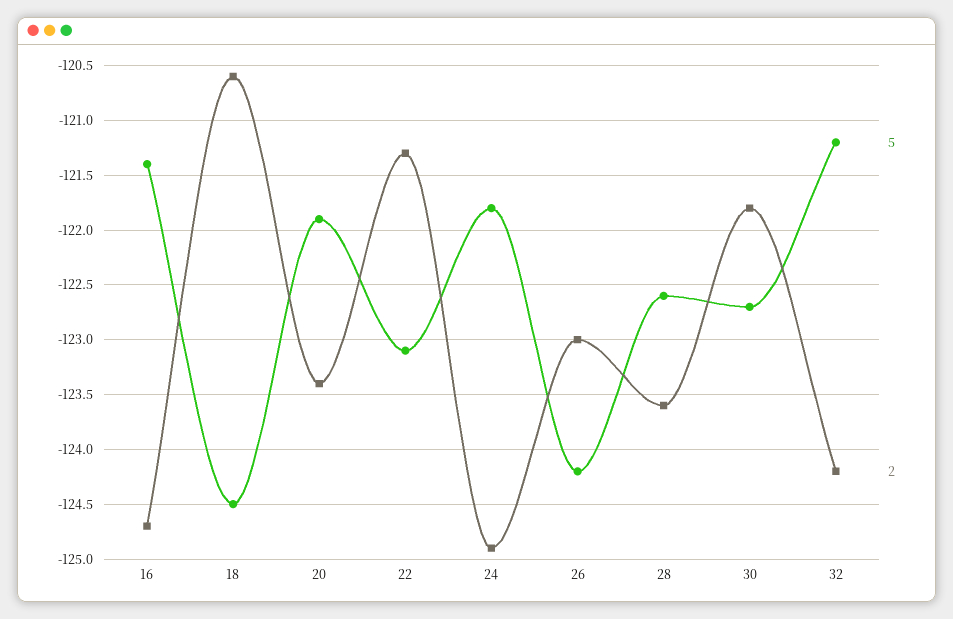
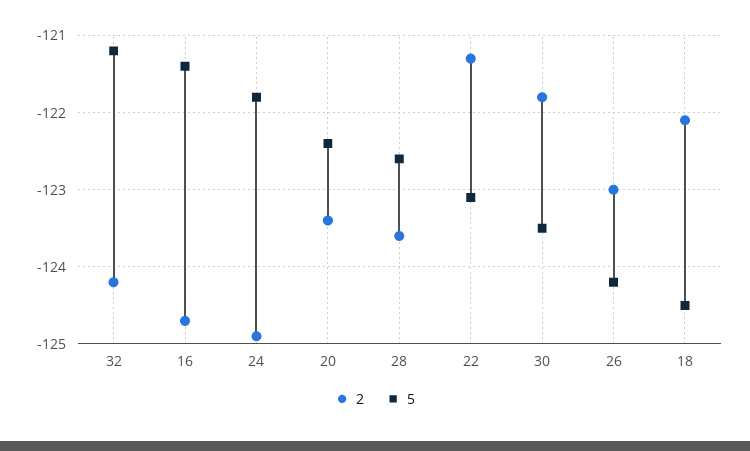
2, 18: -120.6 -> -122.1
5, 20: -121.9 -> -122.4
5, 30: -122.7 -> -123.5

